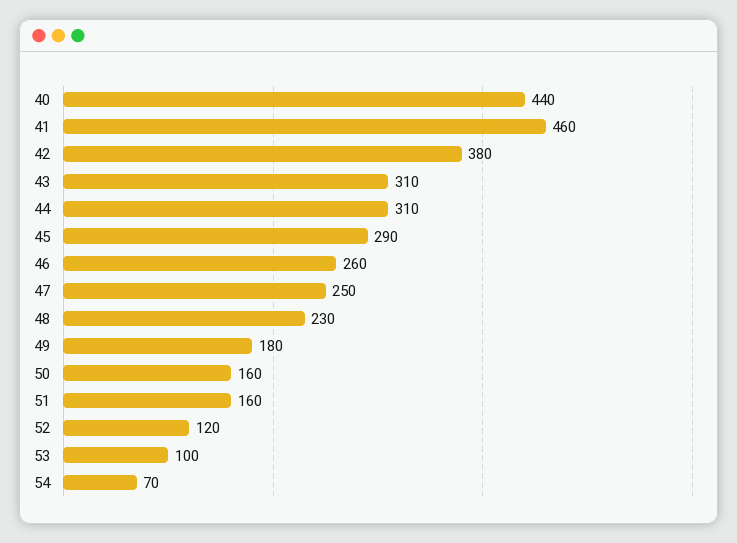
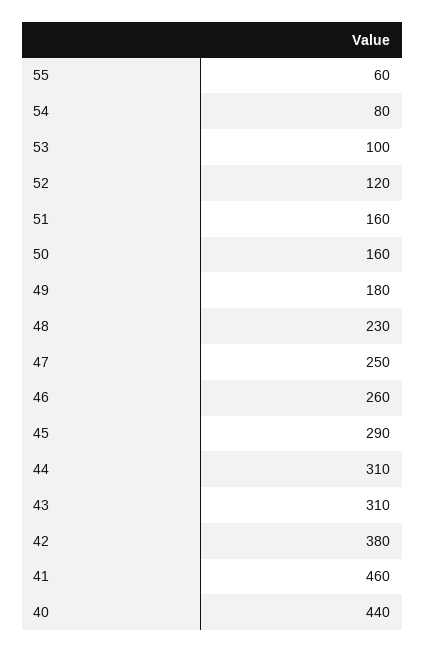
54: 70 -> 80
55: none -> 60

